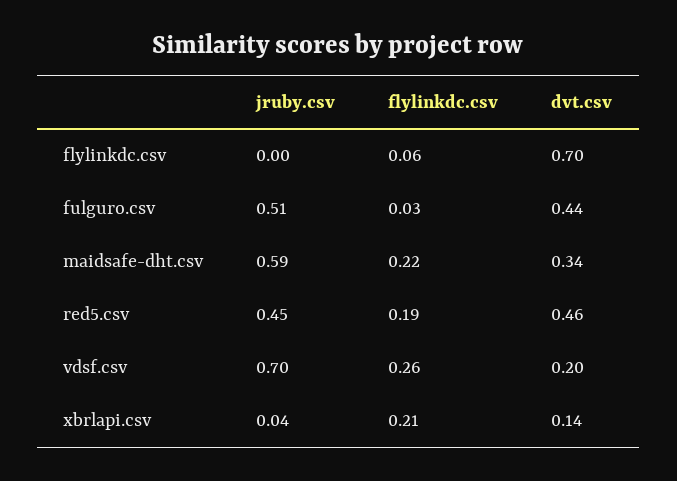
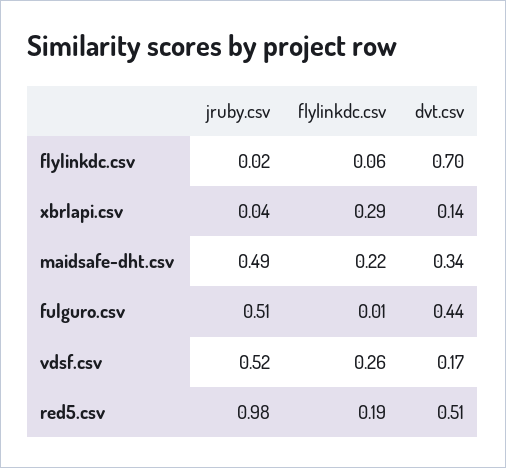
jruby.csv, flylinkdc.csv: 0 -> 0.02
flylinkdc.csv, fulguro.csv: 0.03 -> 0.01
jruby.csv, maidsafe-dht.csv: 0.59 -> 0.49
jruby.csv, red5.csv: 0.45 -> 0.98
dvt.csv, red5.csv: 0.46 -> 0.51
jruby.csv, vdsf.csv: 0.7 -> 0.52
dvt.csv, vdsf.csv: 0.2 -> 0.17
flylinkdc.csv, xbrlapi.csv: 0.21 -> 0.29

